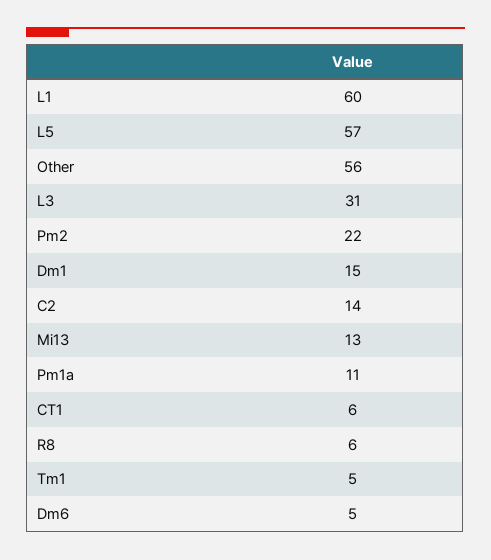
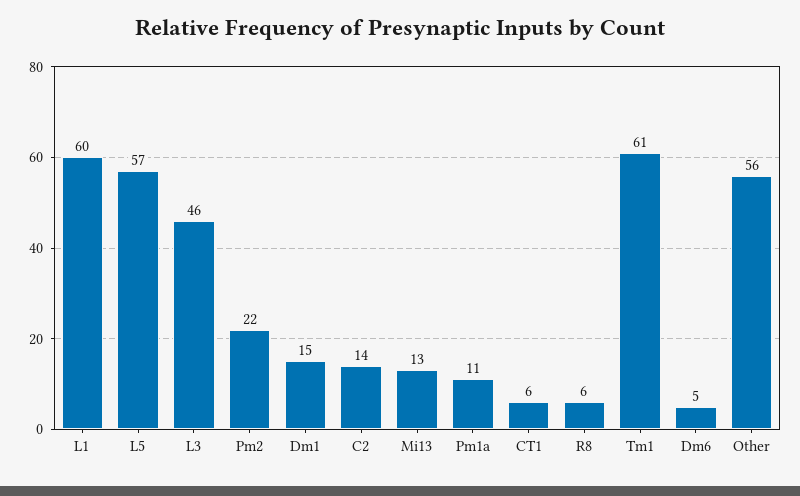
L3: 31 -> 46
Tm1: 5 -> 61

